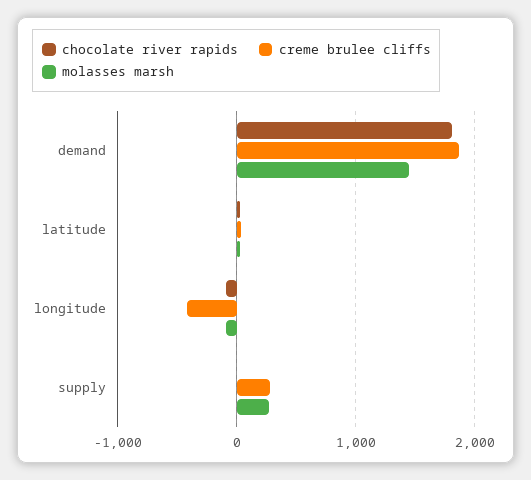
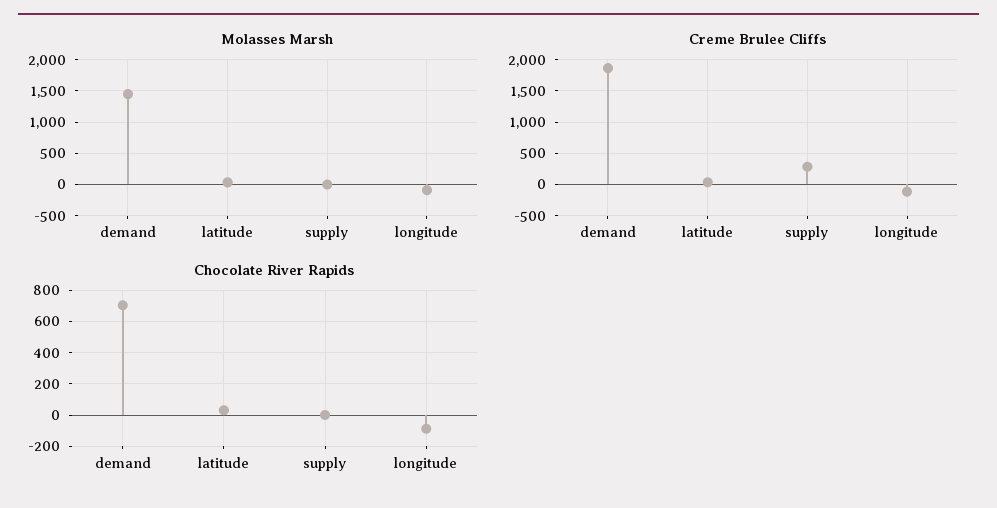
chocolate river rapids, demand: 1800 -> 700
creme brulee cliffs, longitude: -400 -> -100
molasses marsh, supply: 300 -> 0

